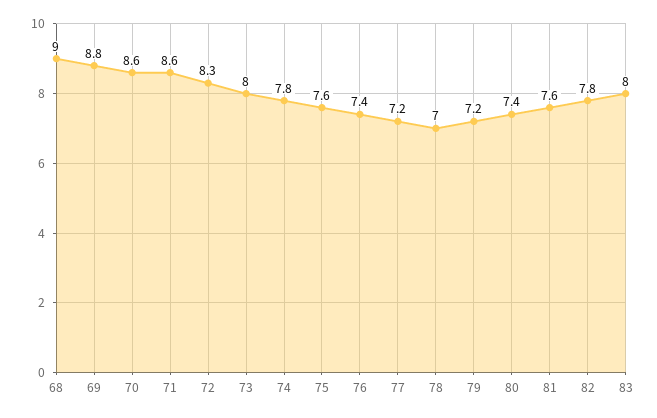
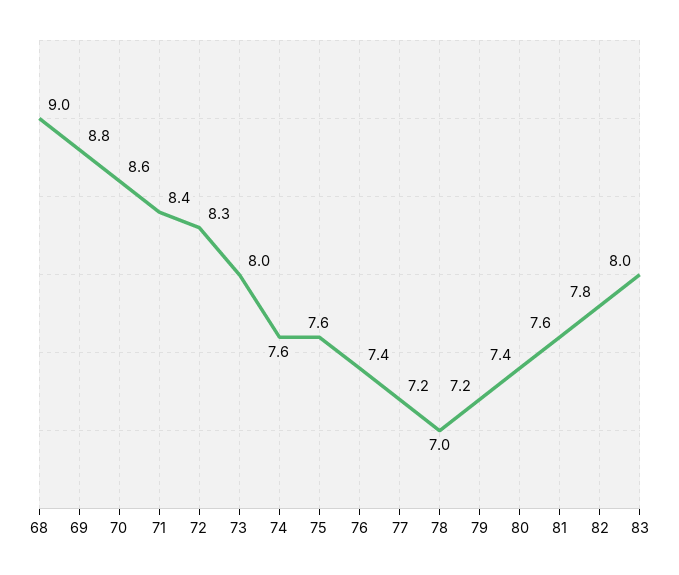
71: 8.6 -> 8.4
74: 7.8 -> 7.6

